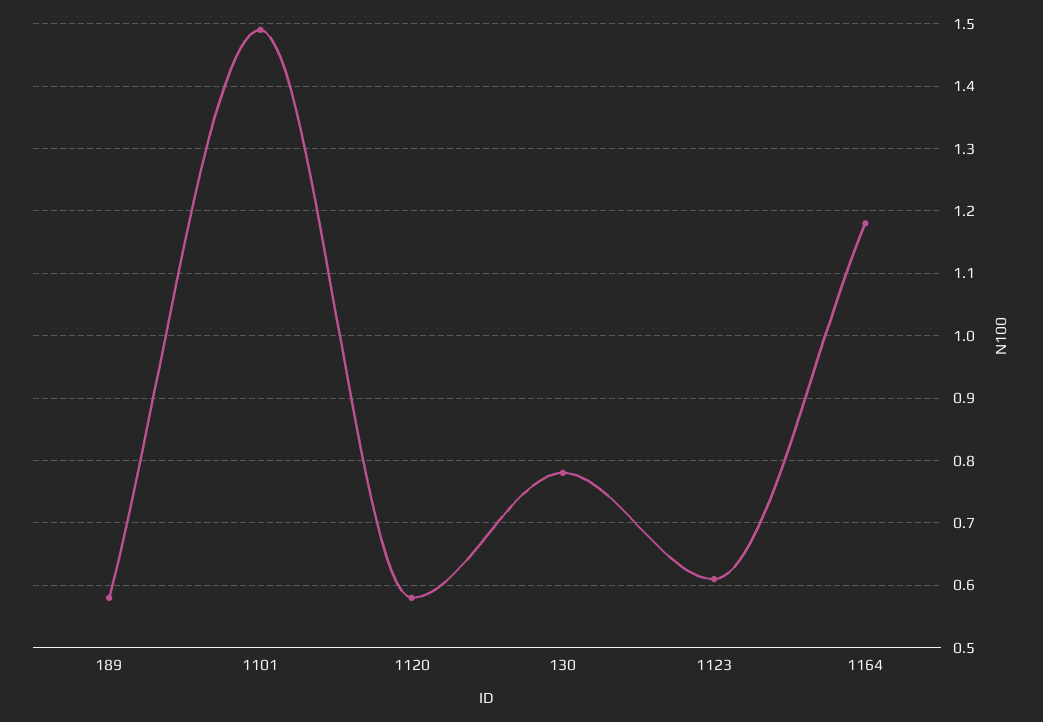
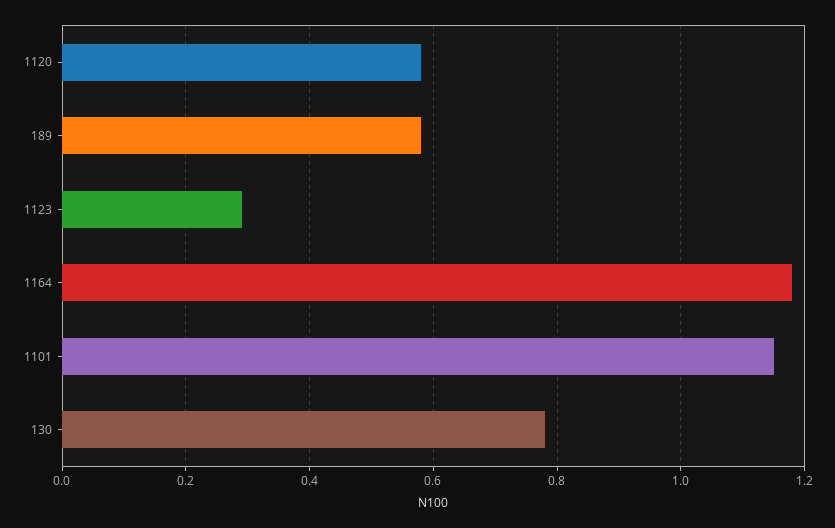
1101: 1.49 -> 1.15
1123: 0.61 -> 0.3

